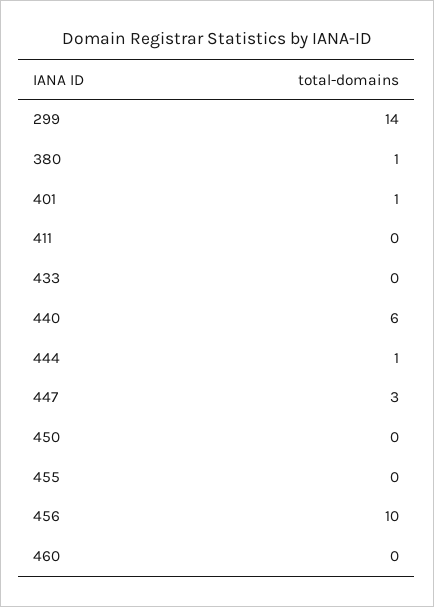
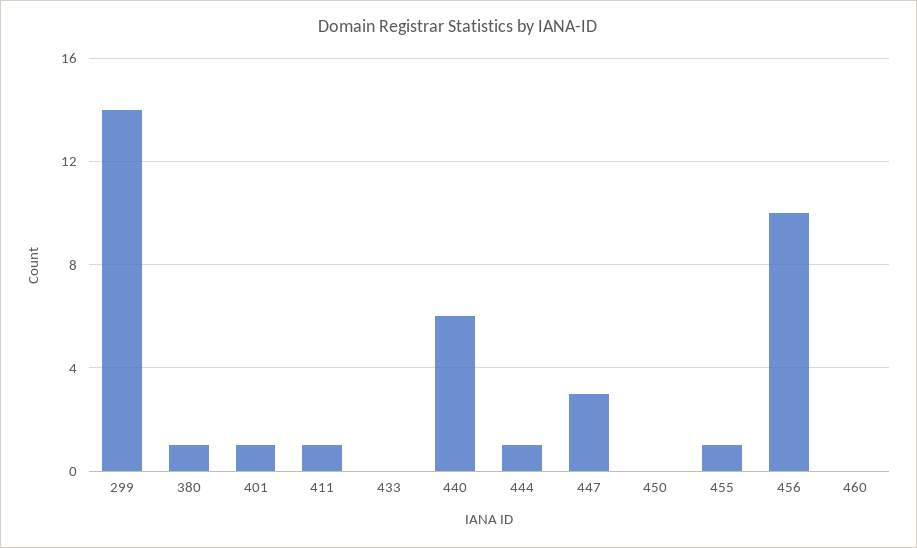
411: 0 -> 1
455: 0 -> 1

